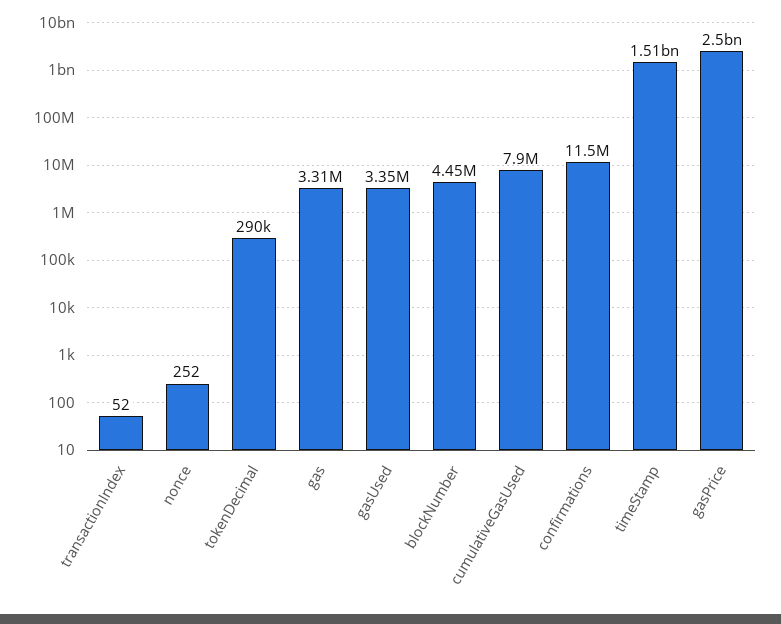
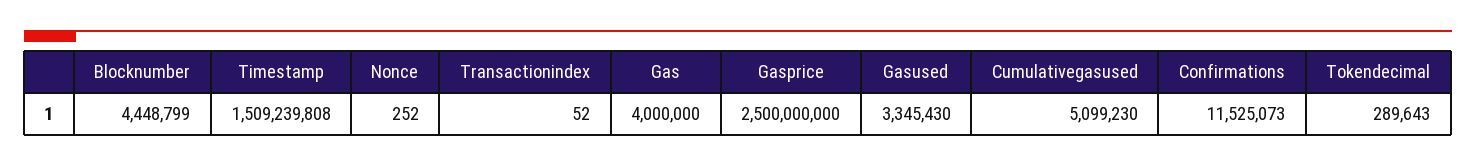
gas: 3310000 -> 4000000
cumulativeGasUsed: 7900000 -> 5099230

